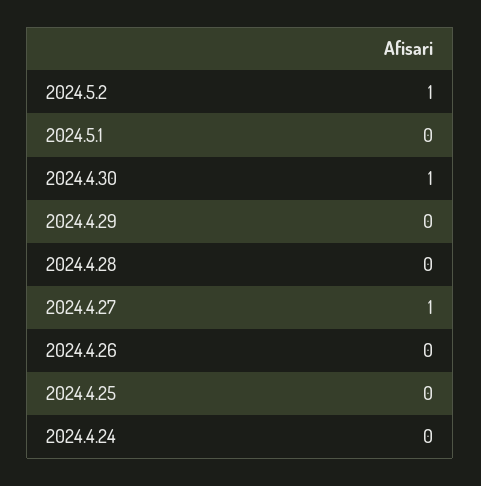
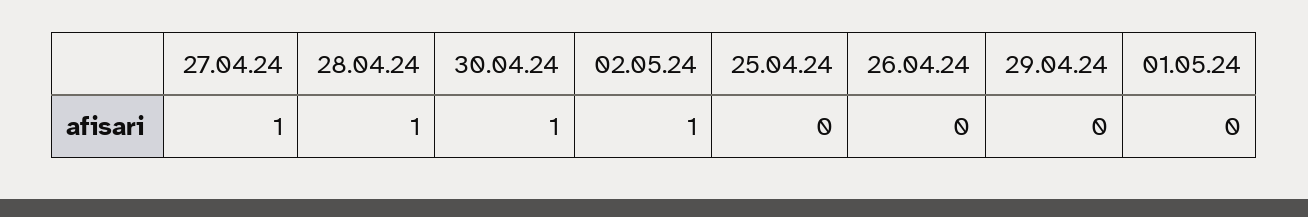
2024.4.28: 0 -> 1
2024.4.24: 0 -> none

